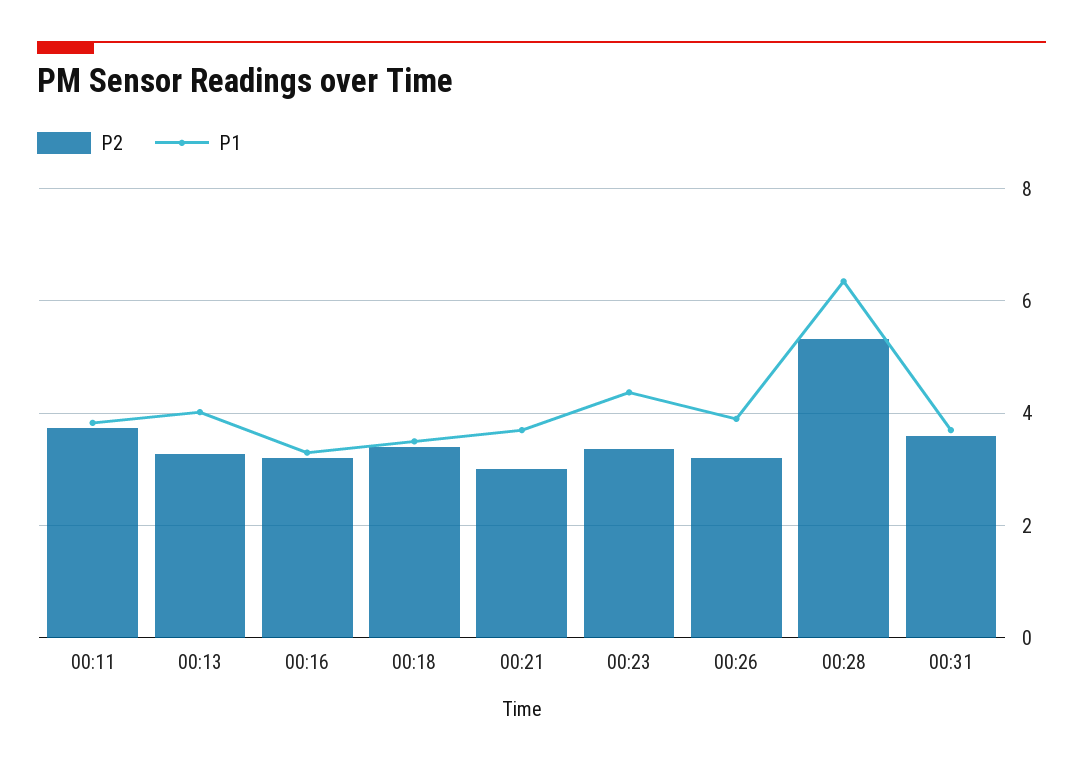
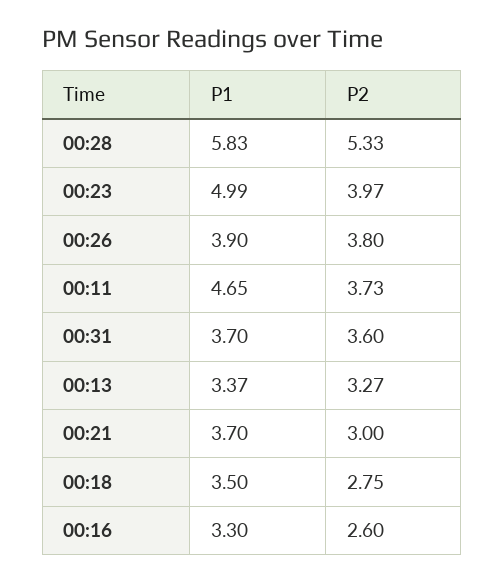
P1, 00:11: 3.8 -> 4.65
P1, 00:13: 4 -> 3.37
P2, 00:16: 3.2 -> 2.6
P2, 00:18: 3.4 -> 2.75
P2, 00:23: 3.4 -> 3.97
P1, 00:23: 4.4 -> 4.99
P2, 00:26: 3.2 -> 3.8
P1, 00:28: 6.4 -> 5.83

